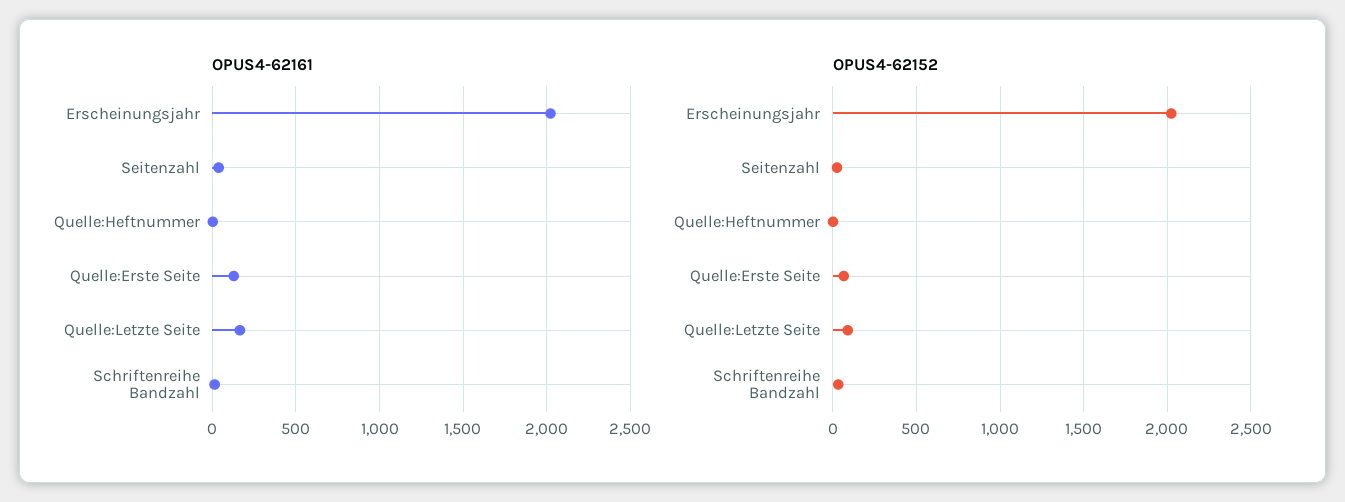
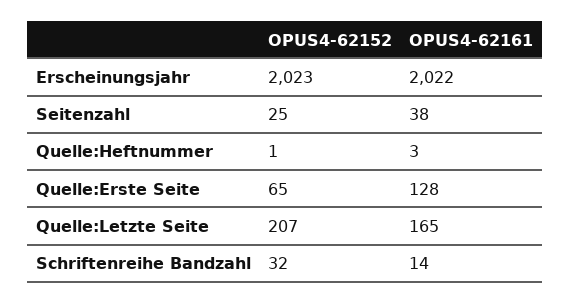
OPUS4-62152, Quelle:Letzte Seite: 100 -> 207

